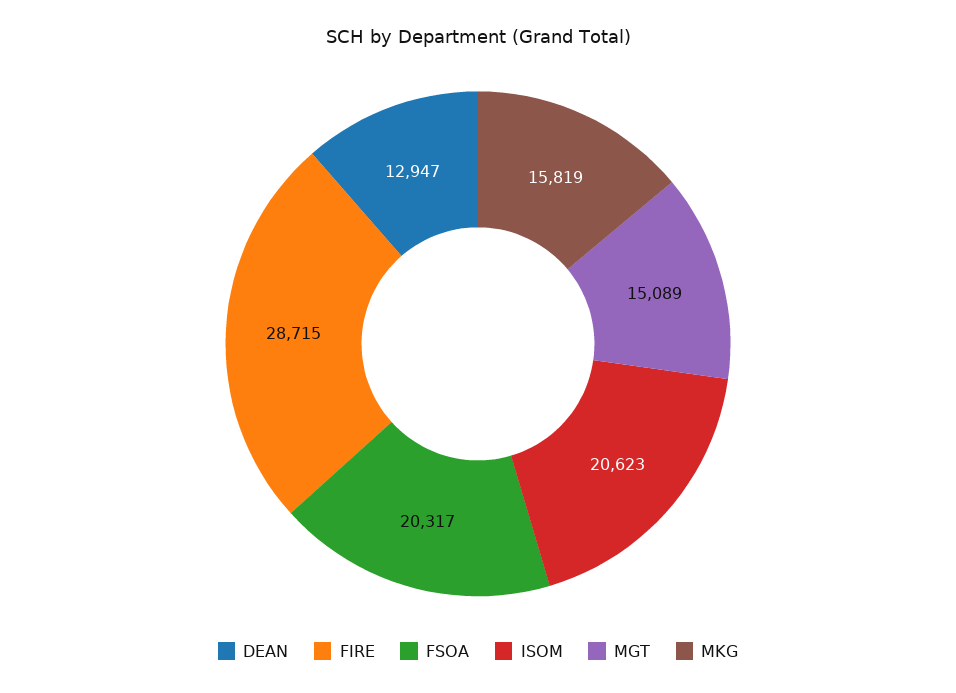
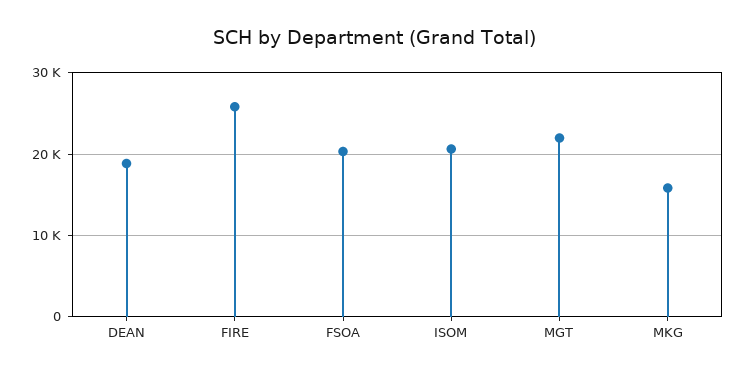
DEAN: 12947 -> 19000
FIRE: 28715 -> 26000
MGT: 15089 -> 22000

